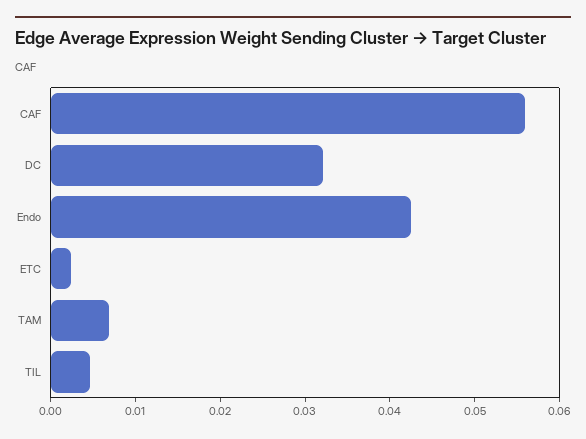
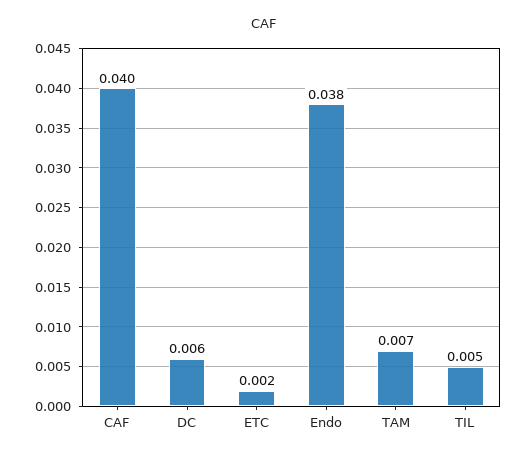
CAF: 0.056 -> 0.04
DC: 0.032 -> 0.006
Endo: 0.042 -> 0.038

